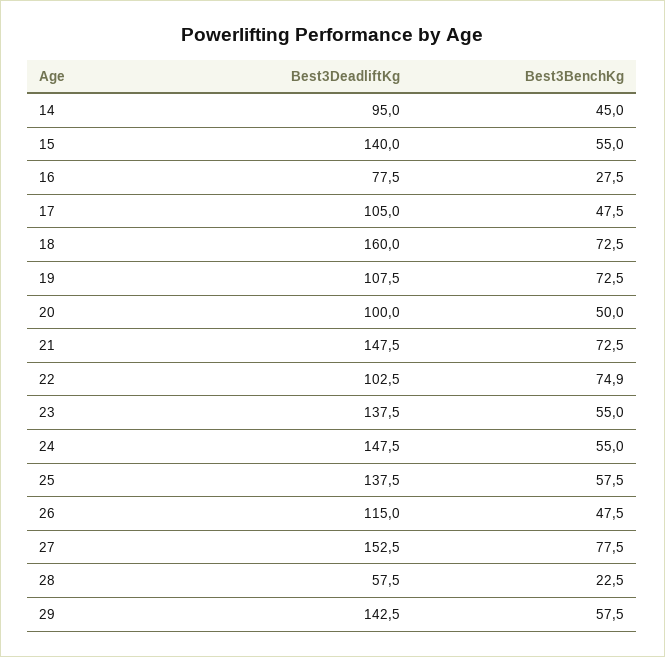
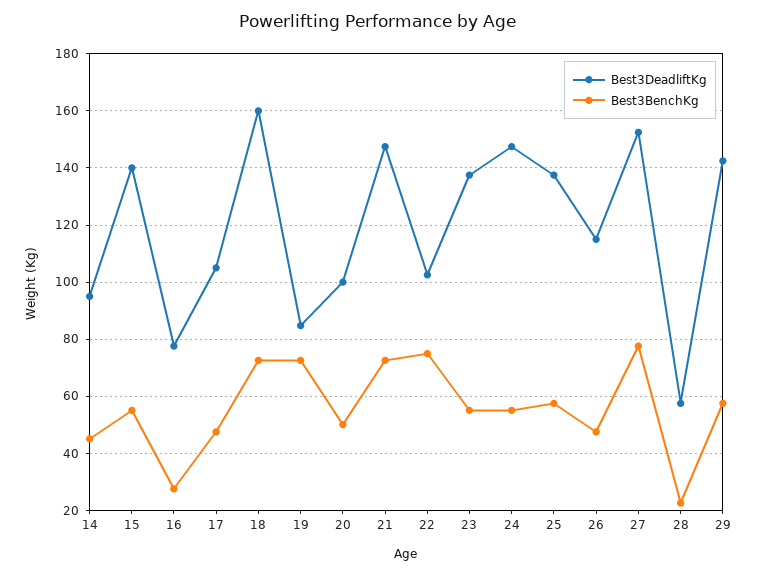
Best3DeadliftKg, 19: 107.5 -> 85

